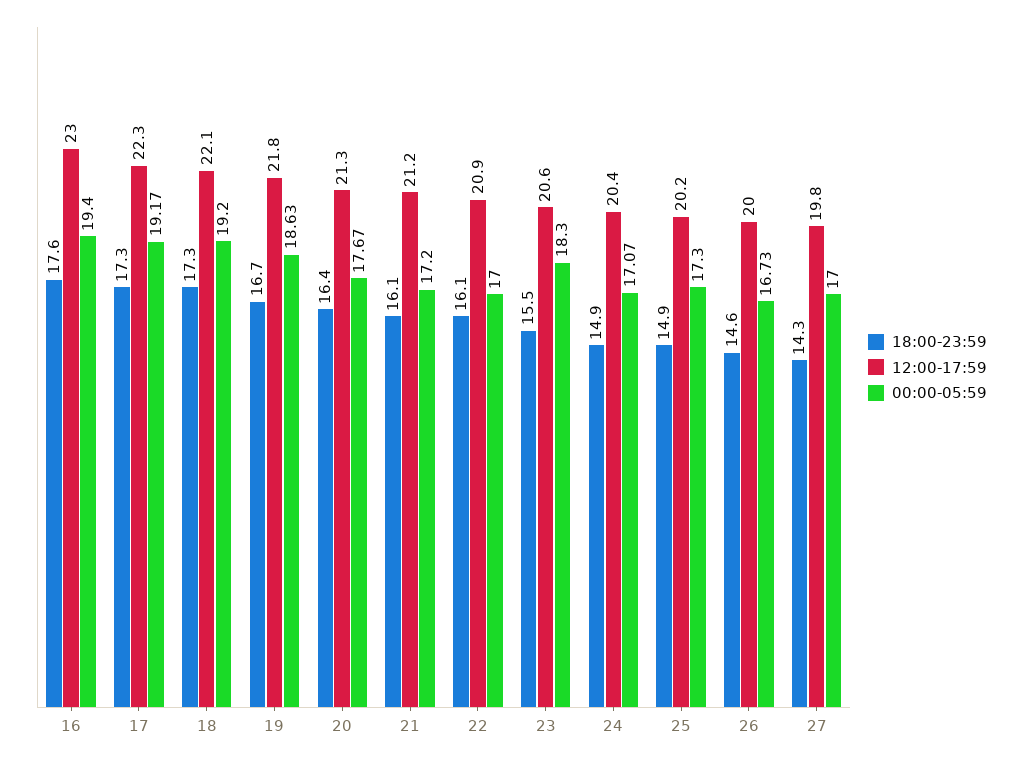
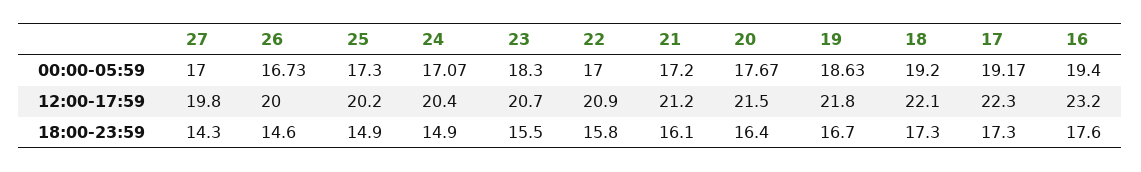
12:00-17:59, 16: 23 -> 23.2
12:00-17:59, 20: 21.3 -> 21.5
18:00-23:59, 22: 16.1 -> 15.8
12:00-17:59, 23: 20.6 -> 20.7

